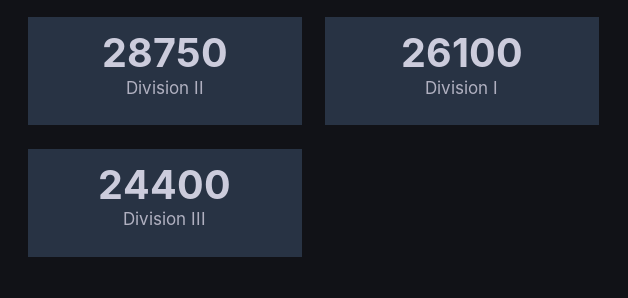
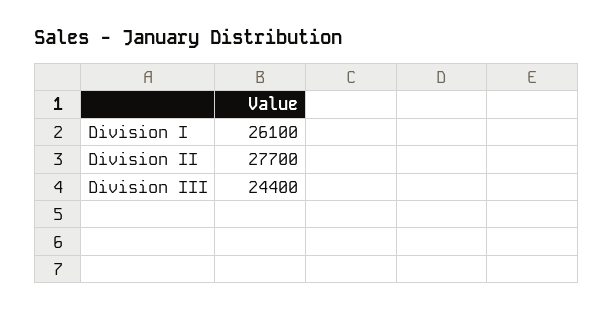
Division II: 28750 -> 27700

